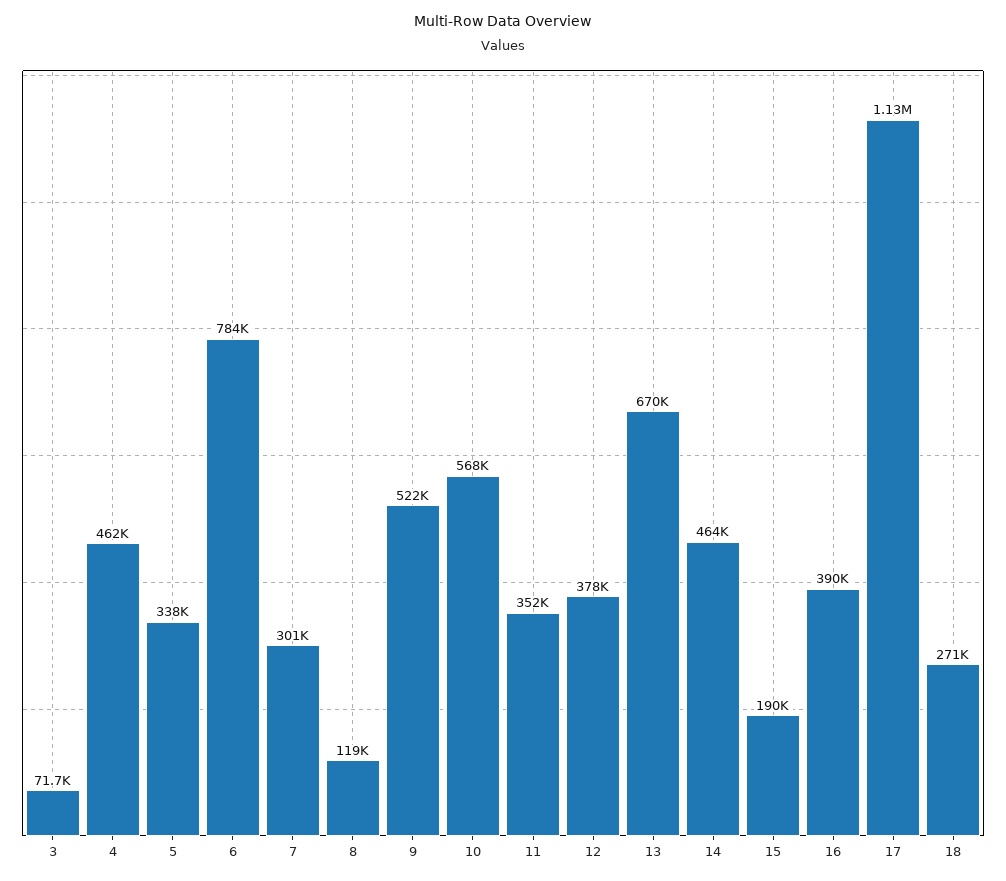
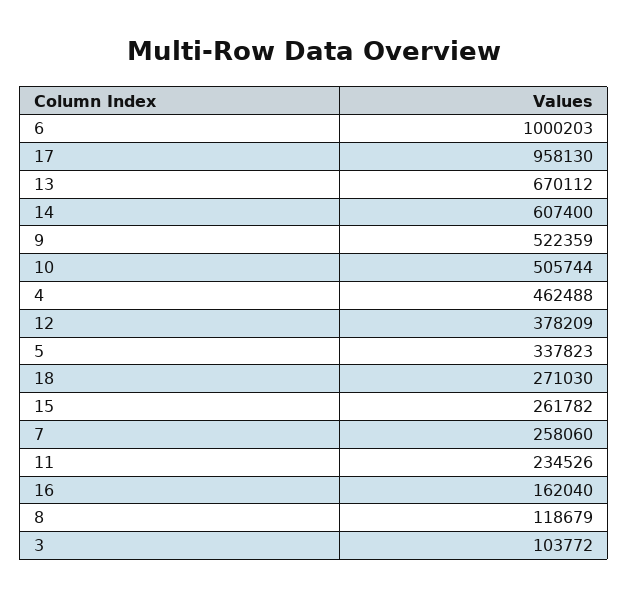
3: 71700 -> 103772
6: 784000 -> 1000203
7: 301000 -> 258060
10: 568000 -> 505744
11: 352000 -> 234526
14: 464000 -> 607400
15: 190000 -> 261782
16: 390000 -> 162040
17: 1130000 -> 958130

